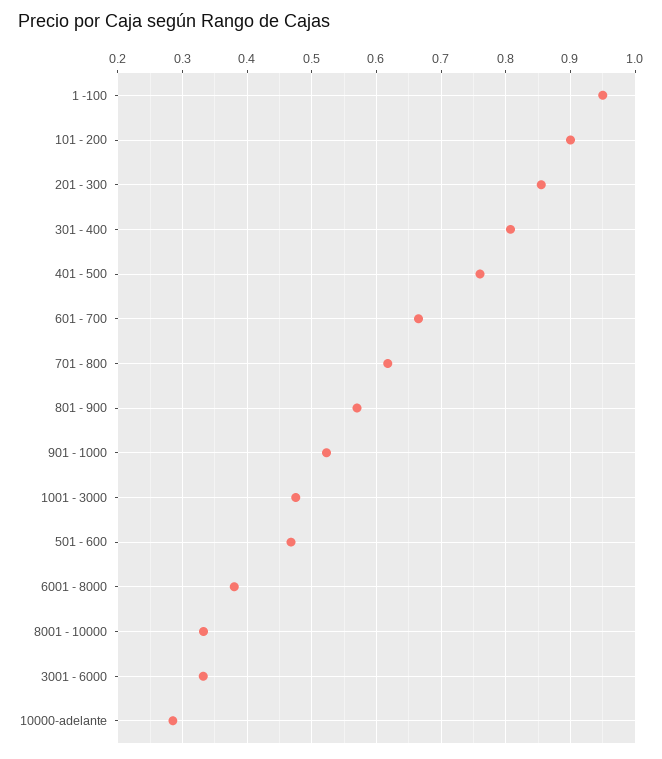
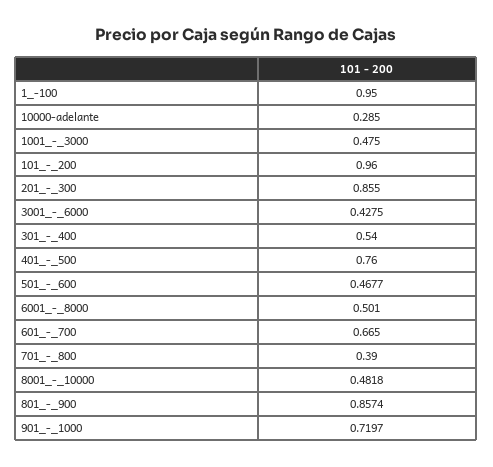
101 - 200: 0.9 -> 0.96
301 - 400: 0.81 -> 0.54
701 - 800: 0.62 -> 0.39
801 - 900: 0.57 -> 0.8574
901 - 1000: 0.52 -> 0.7197
6001 - 8000: 0.38 -> 0.501
8001 - 10000: 0.33 -> 0.4818
3001 - 6000: 0.33 -> 0.4275

